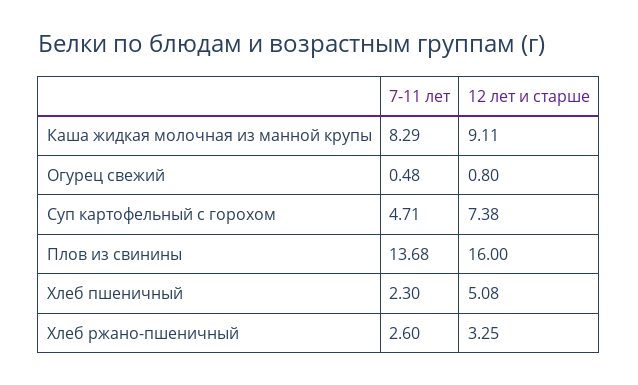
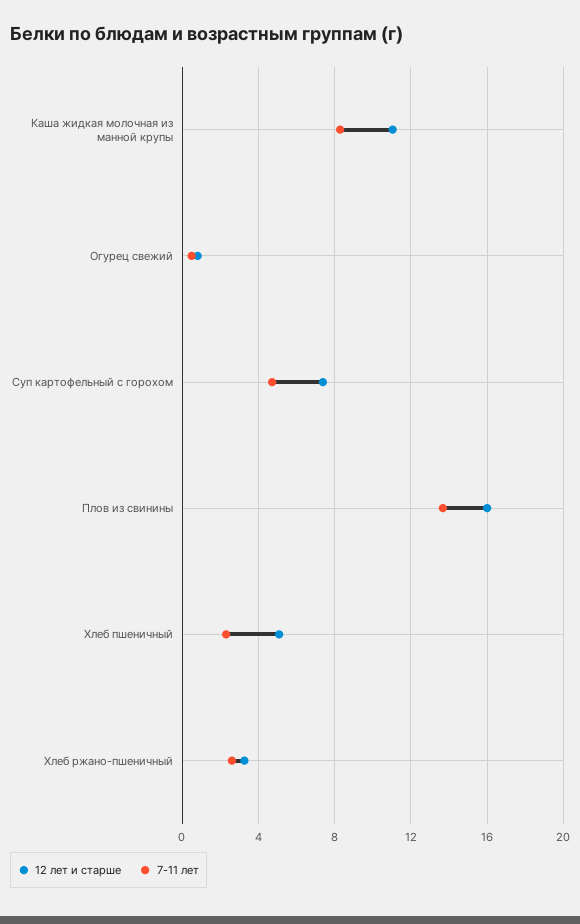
12 лет и старше, Каша жидкая молочная из манной крупы: 9.11 -> 11

